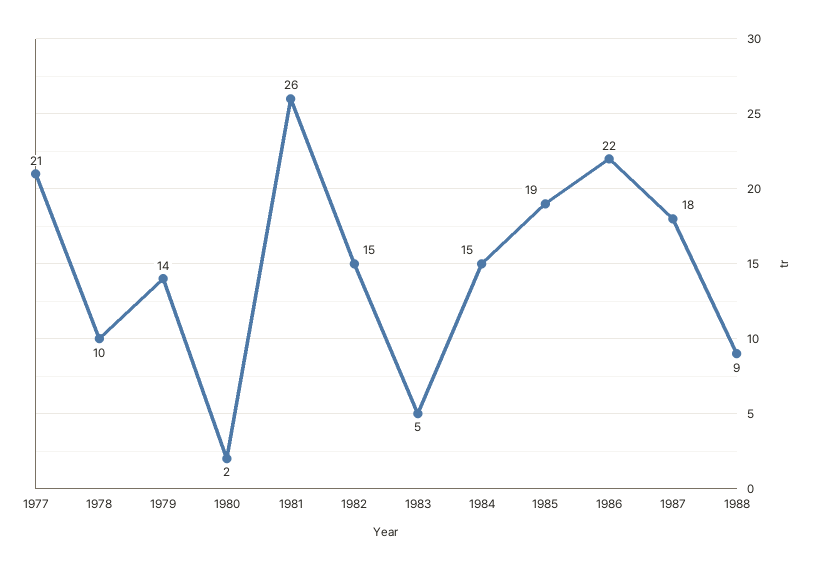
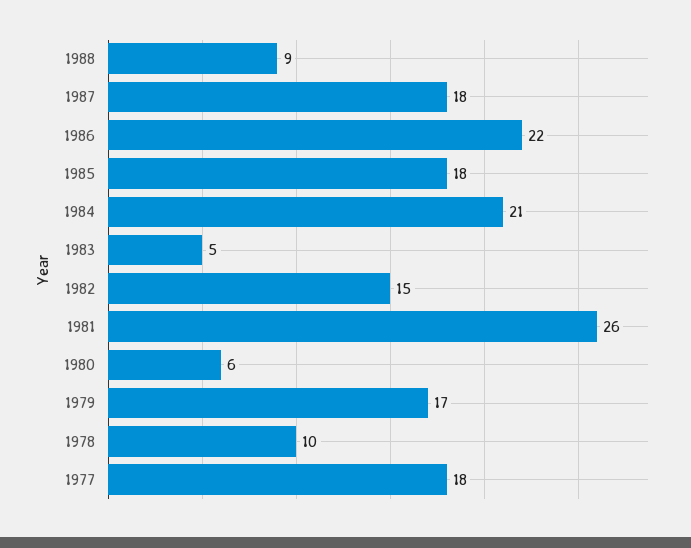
1977: 21 -> 18
1979: 14 -> 17
1980: 2 -> 6
1984: 15 -> 21
1985: 19 -> 18

